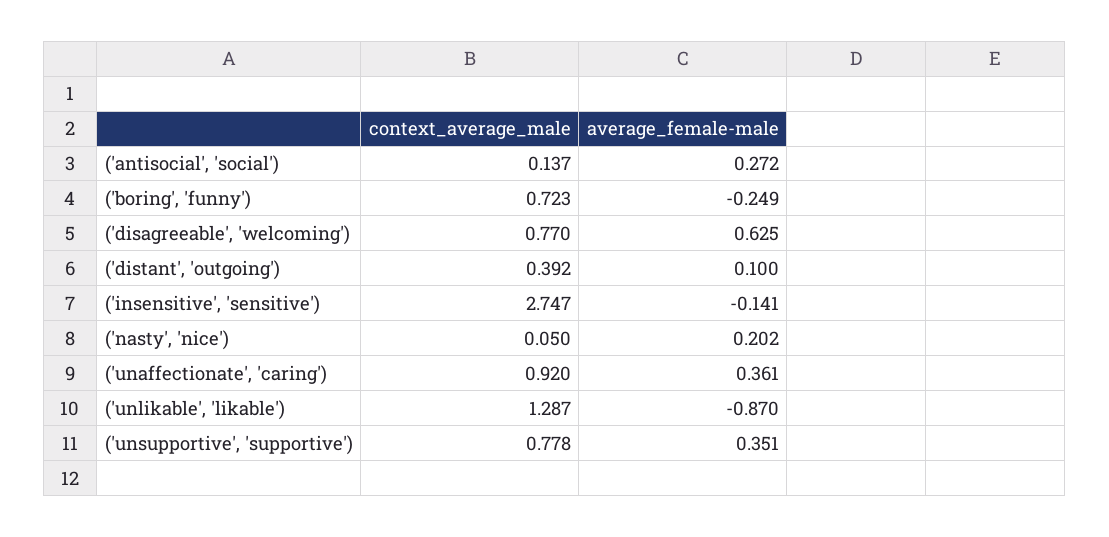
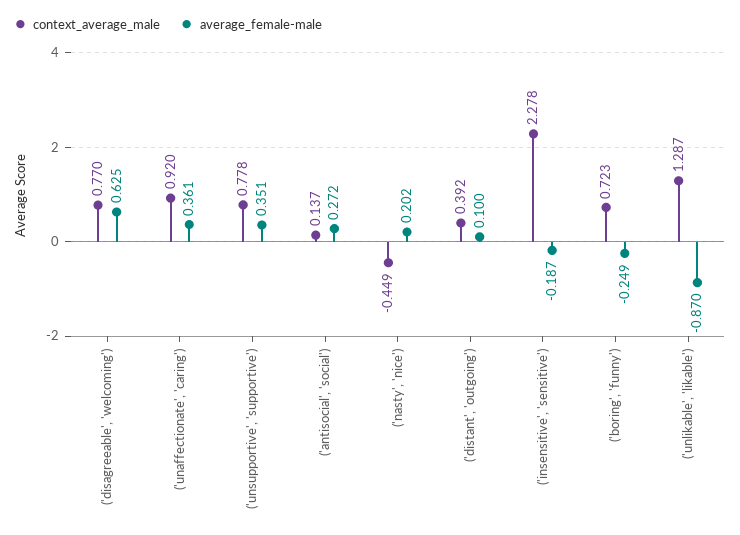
context_average_male, ('insensitive', 'sensitive'): 2.747 -> 2.278
average_female-male, ('insensitive', 'sensitive'): -0.141 -> -0.187
context_average_male, ('nasty', 'nice'): 0.05 -> -0.449

